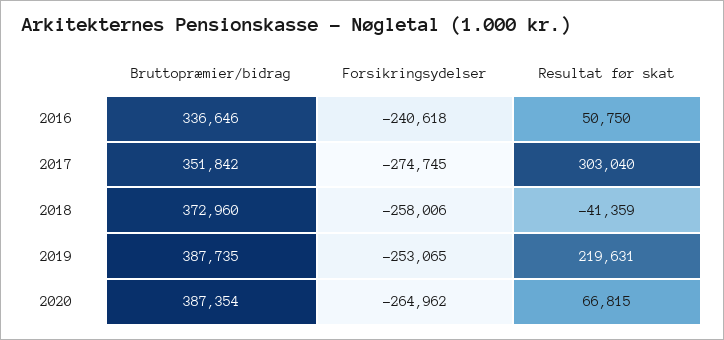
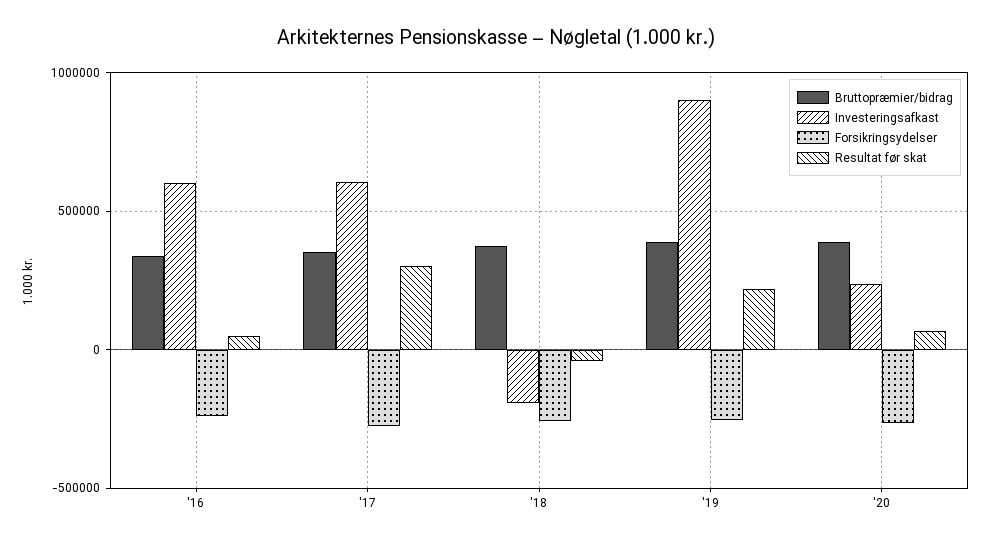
Investeringsafkast, 2016: none -> 600000
Investeringsafkast, 2017: none -> 600000
Investeringsafkast, 2018: none -> -200000
Investeringsafkast, 2019: none -> 900000
Investeringsafkast, 2020: none -> 250000

